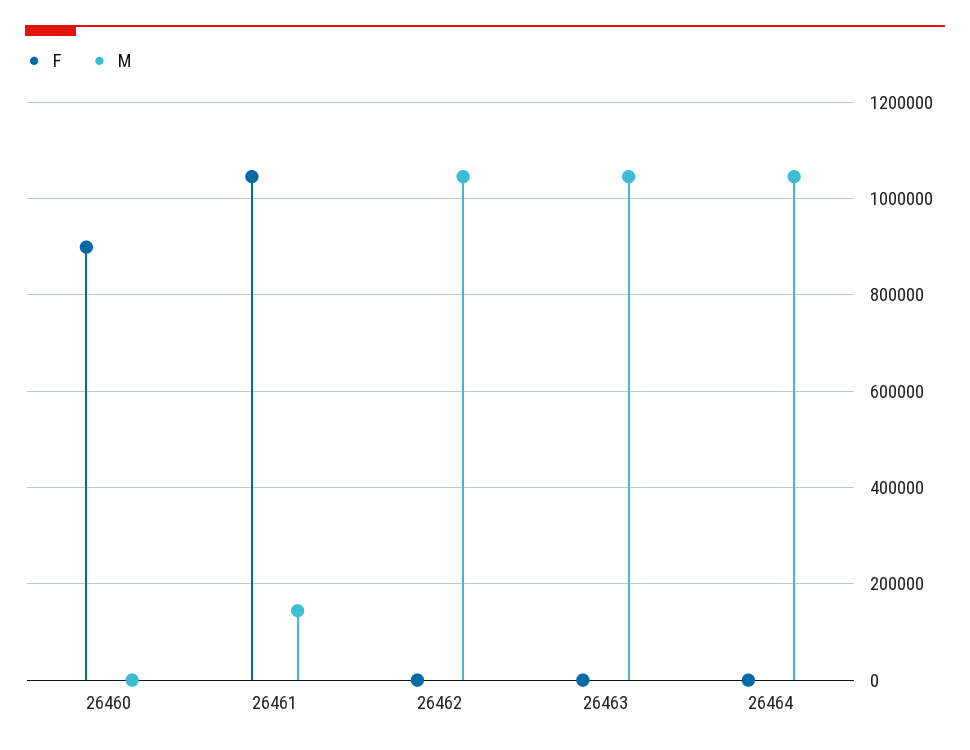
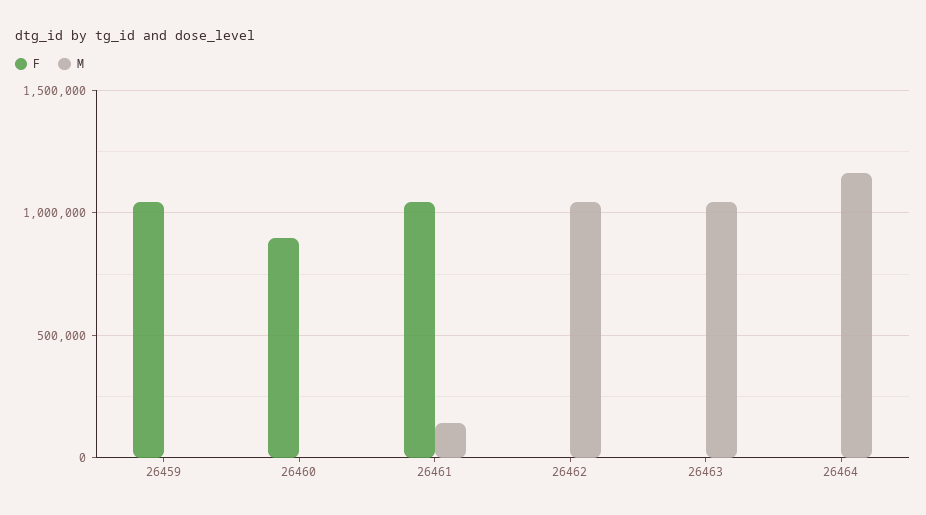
M, 26464: 1040000 -> 1150000
F, 26459: none -> 1050000
M, 26459: none -> 0

